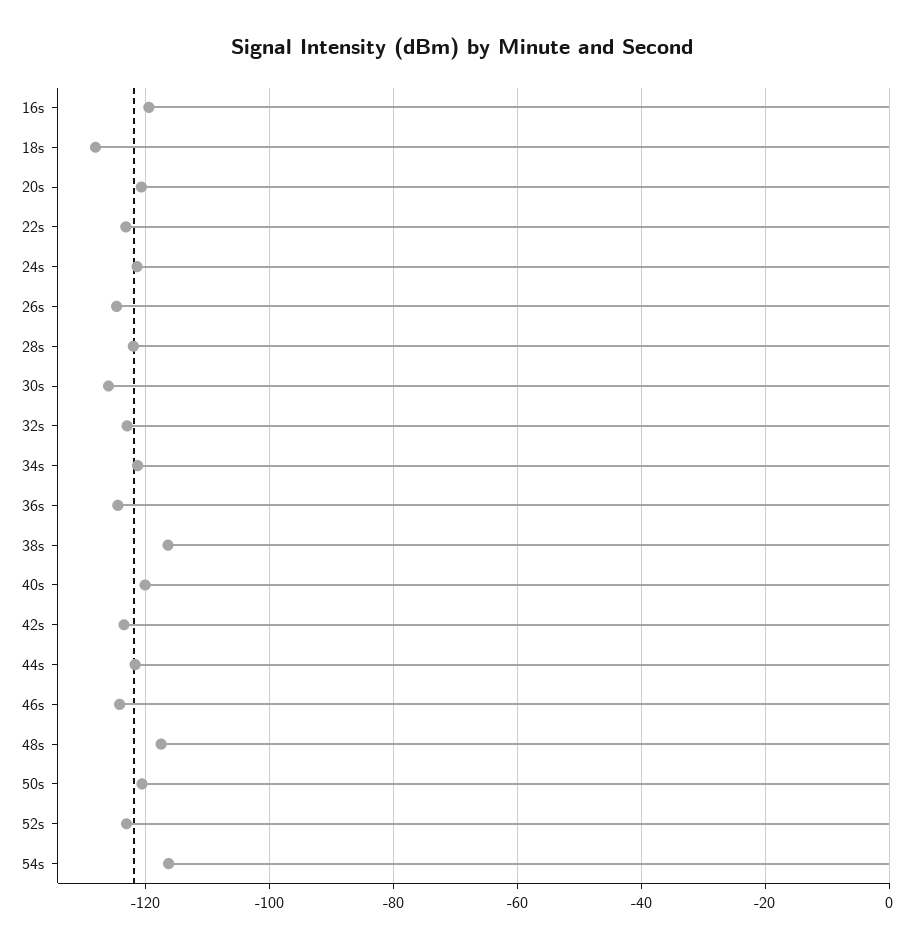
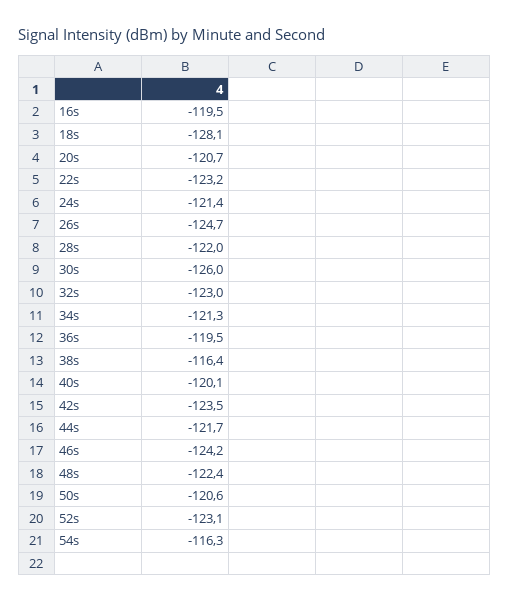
36s: -124 -> -119.5
48s: -118 -> -122.4

